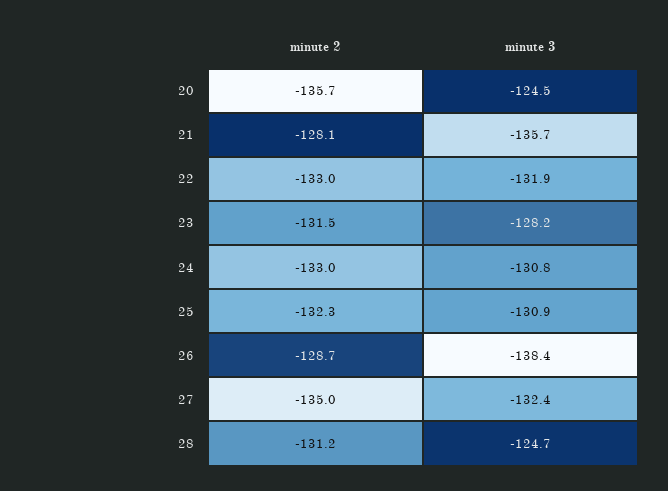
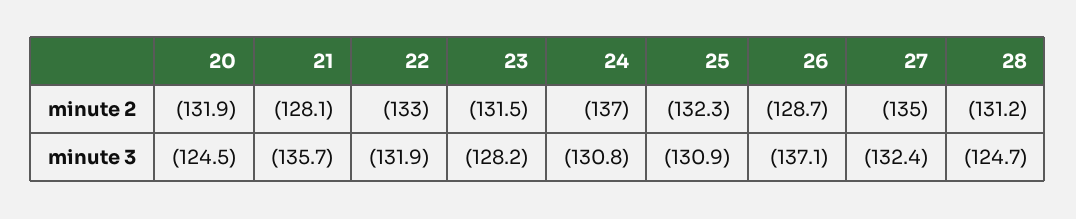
minute 2, 20: -135.7 -> -131.9
minute 2, 24: -133 -> -137
minute 3, 26: -138.4 -> -137.1

